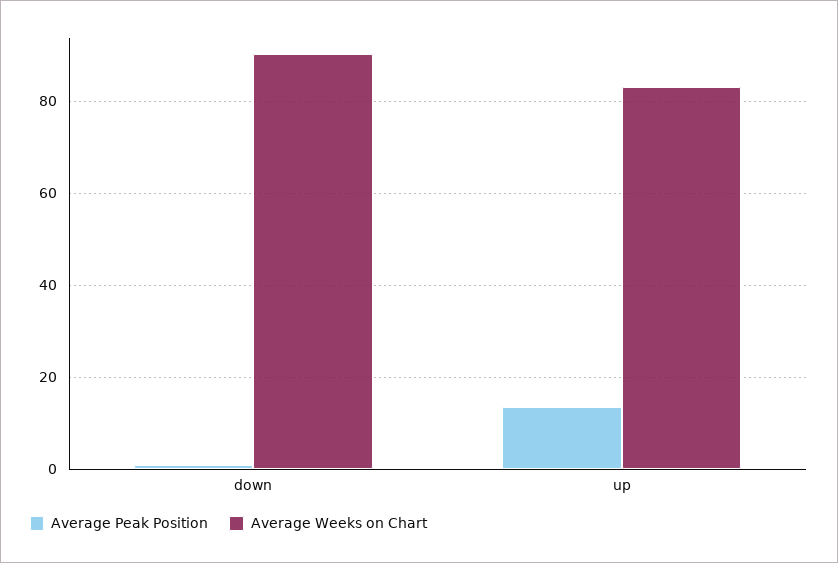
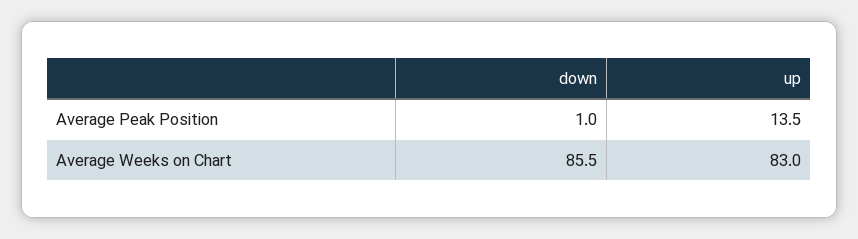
Average Weeks on Chart, down: 90 -> 85.5

